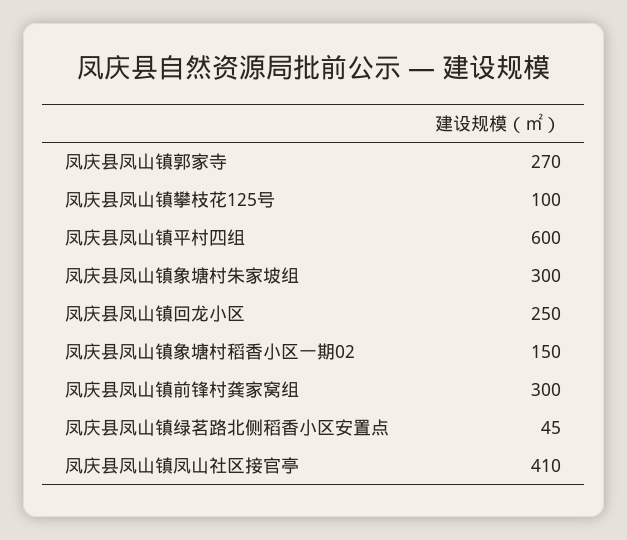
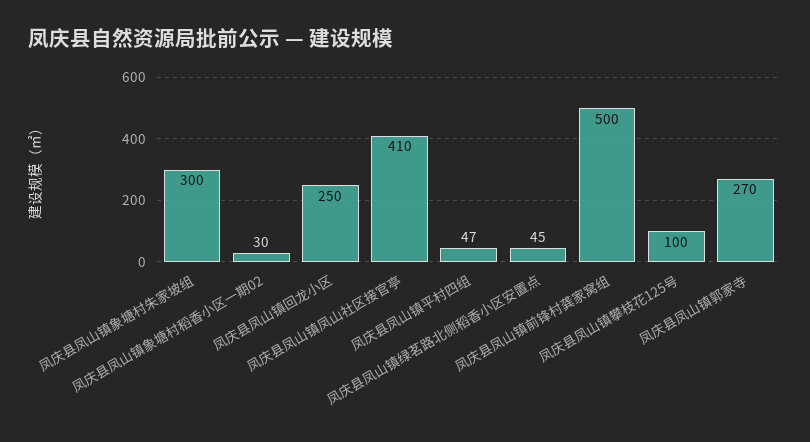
凤庆县凤山镇平村四组: 600 -> 47
凤庆县凤山镇象塘村稻香小区一期02: 150 -> 30
凤庆县凤山镇前锋村龚家窝组: 300 -> 500

